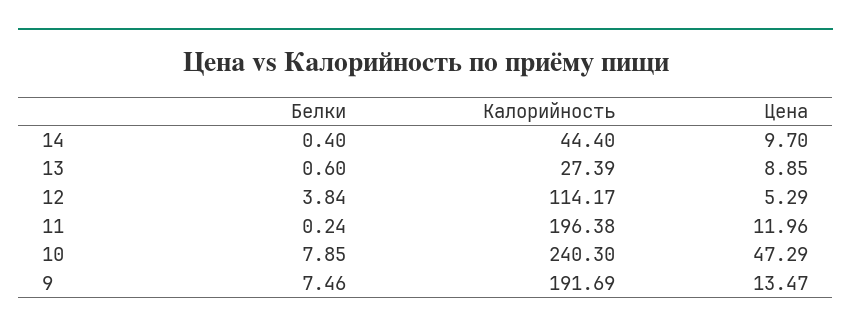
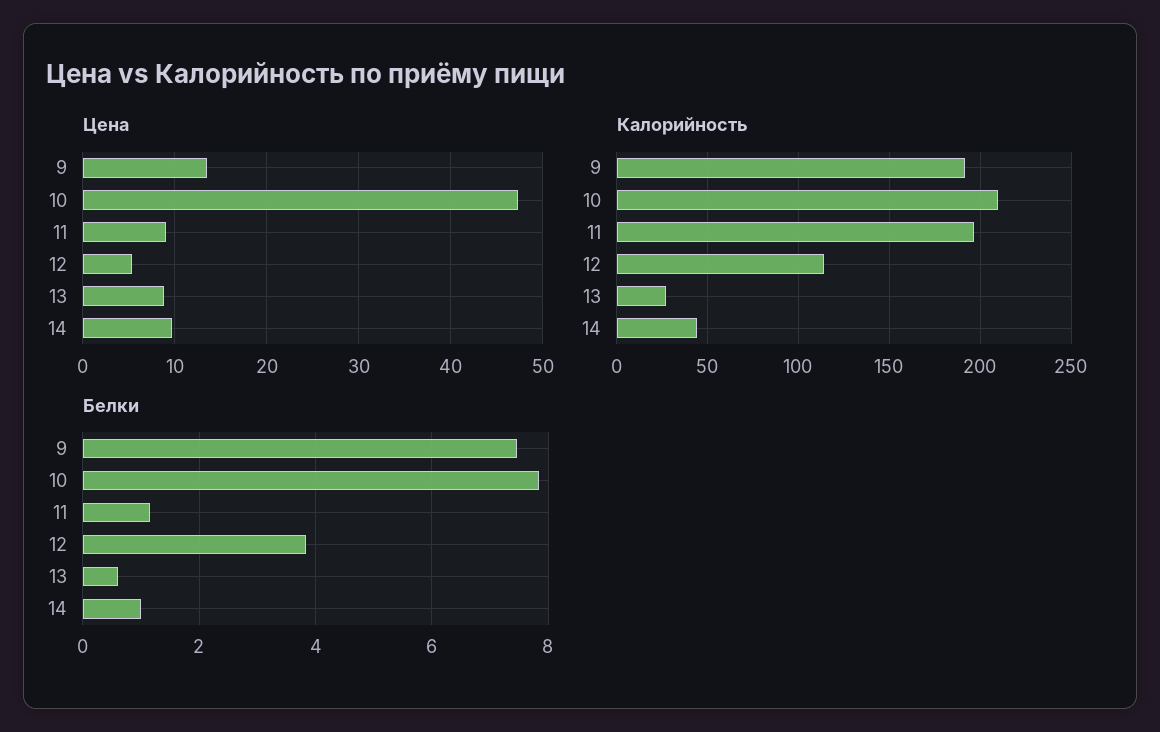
Белки, 14: 0.4 -> 1
Белки, 11: 0.24 -> 1.2
Цена, 11: 11.96 -> 9
Калорийность, 10: 240.3 -> 210

